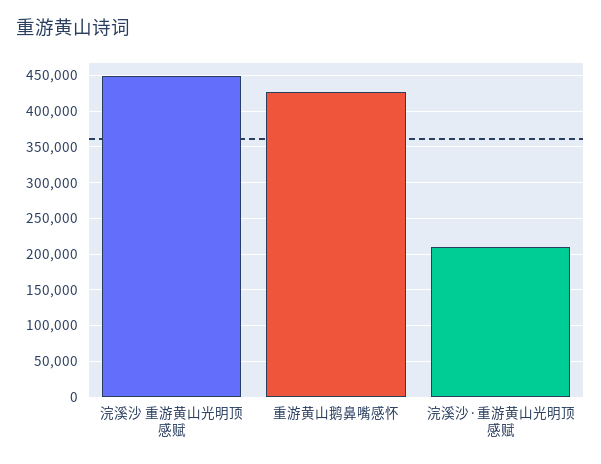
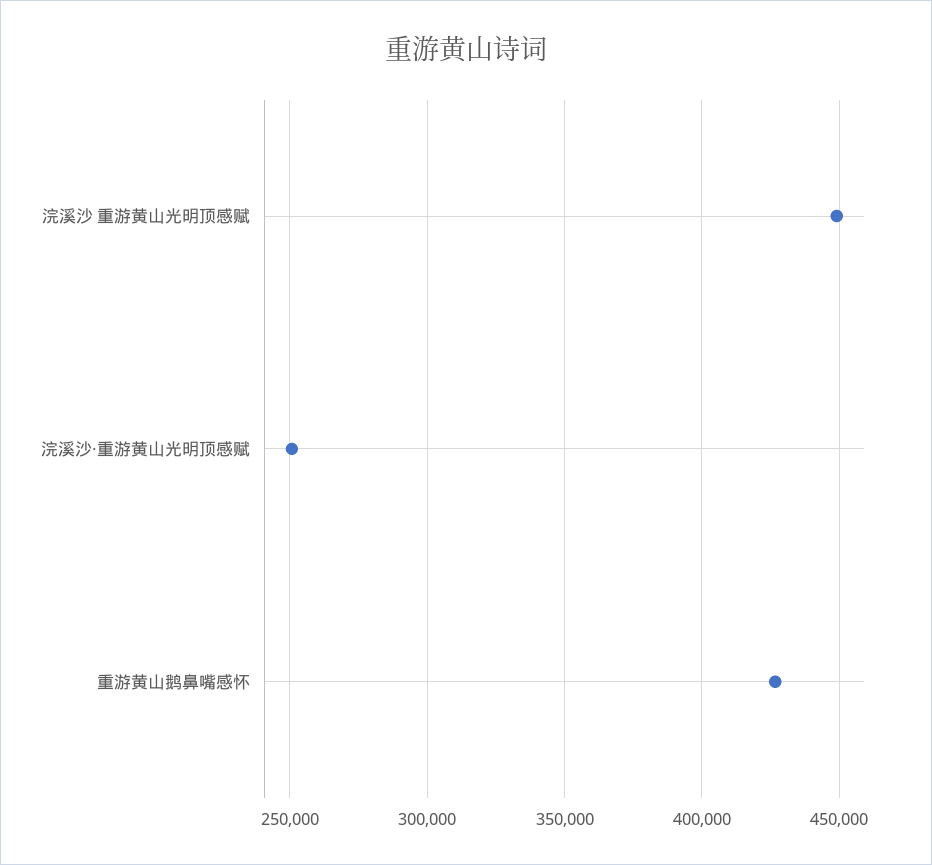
浣溪沙·重游黄山光明顶感赋: 210000 -> 250000

